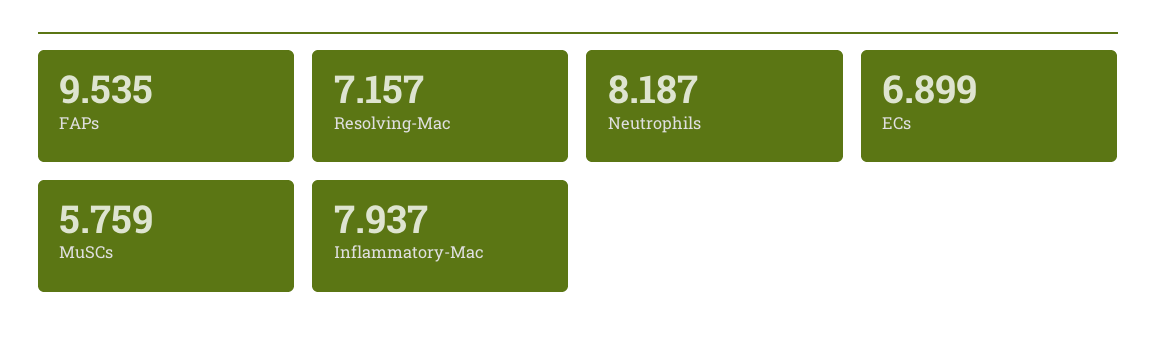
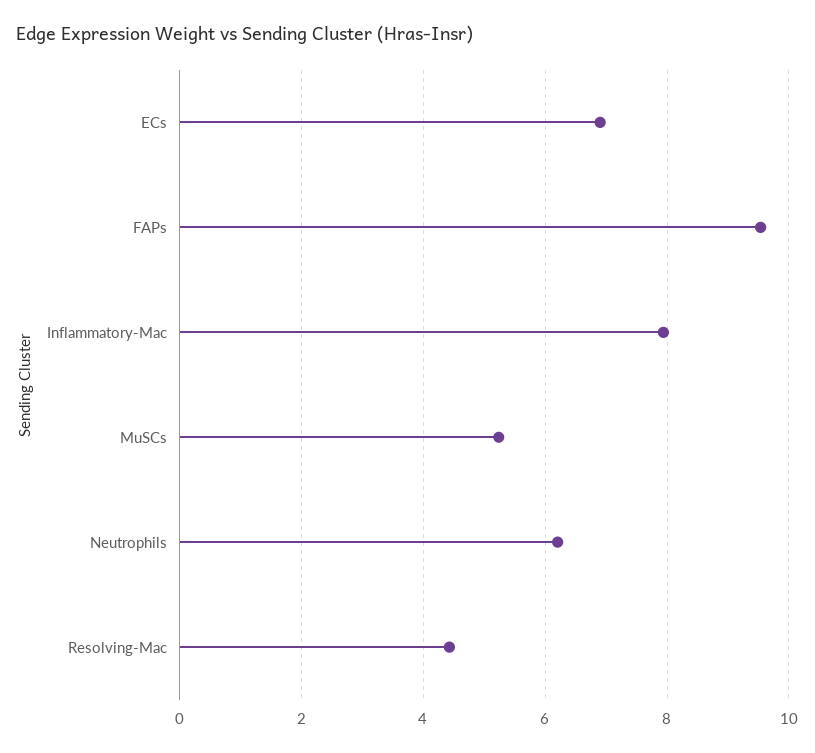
Resolving-Mac: 7.157 -> 4.4
Neutrophils: 8.187 -> 6.2
MuSCs: 5.759 -> 5.2

